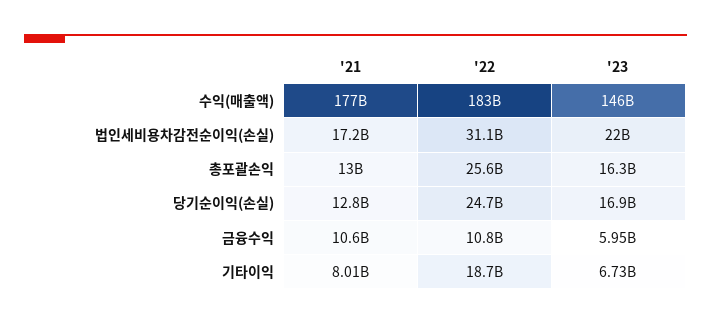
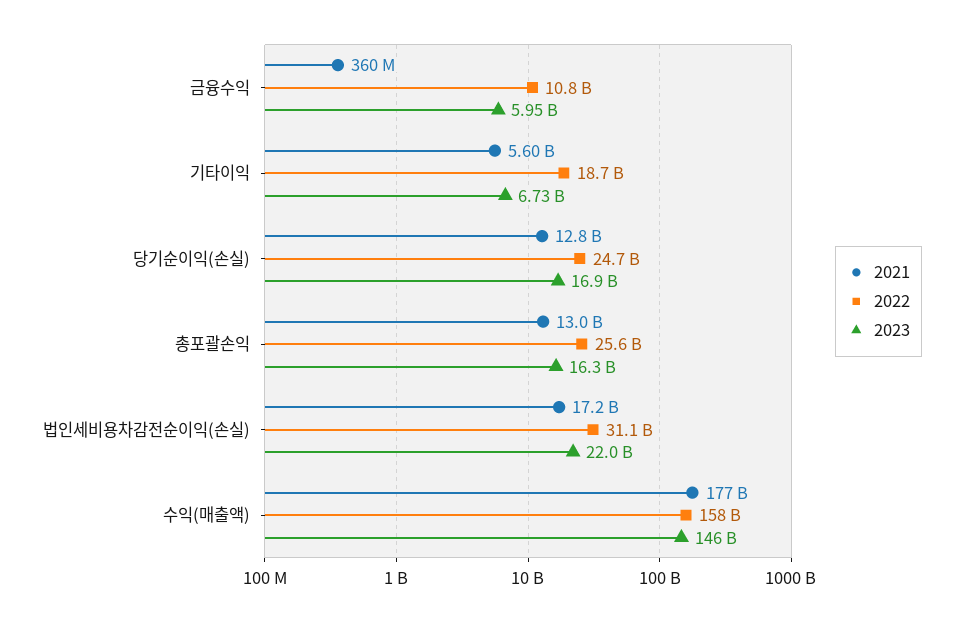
'22, 수익(매출액): 183000000000 -> 158000000000
'21, 금융수익: 10600000000 -> 360000000
'21, 기타이익: 8010000000 -> 5600000000

